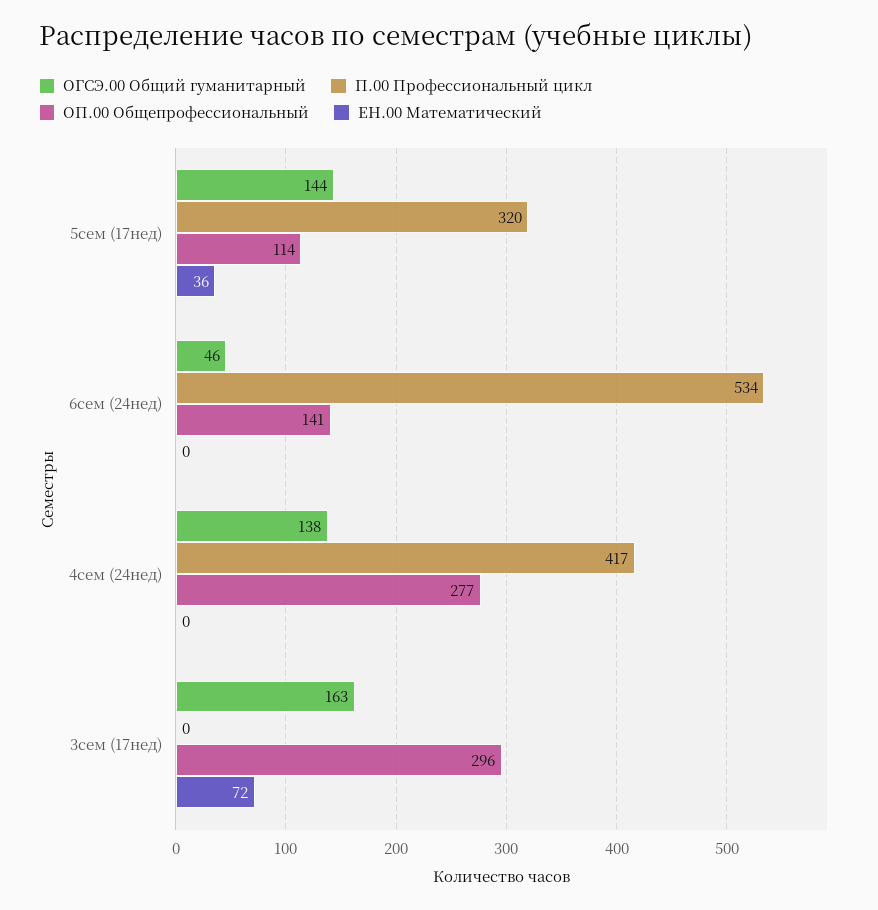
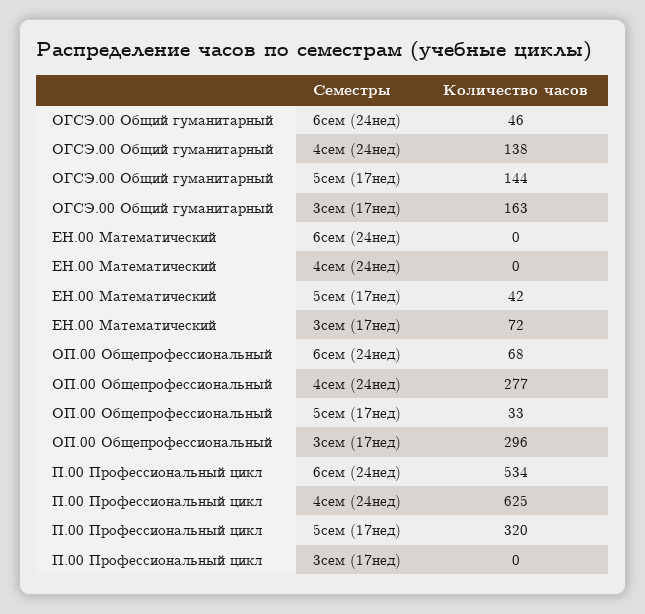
ОП.00 Общепрофессиональный, 5сем (17нед): 114 -> 33
ЕН.00 Математический, 5сем (17нед): 36 -> 42
ОП.00 Общепрофессиональный, 6сем (24нед): 141 -> 68
П.00 Профессиональный цикл, 4сем (24нед): 417 -> 625

